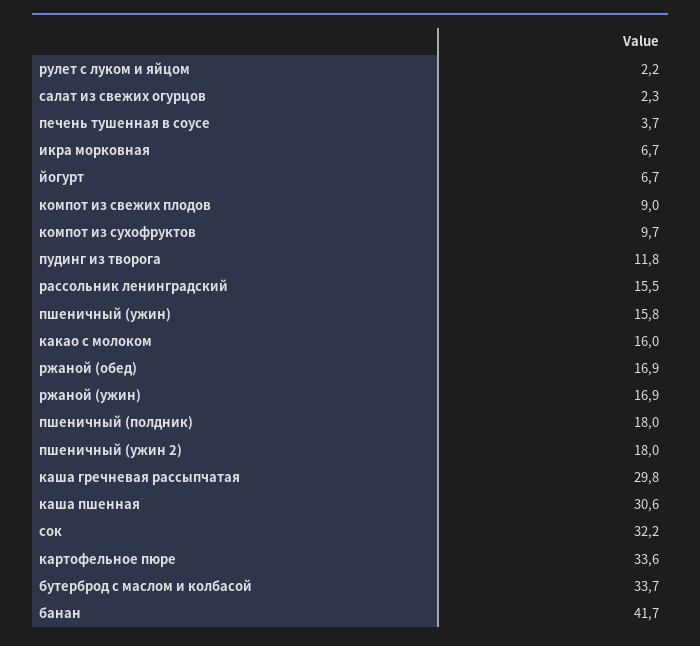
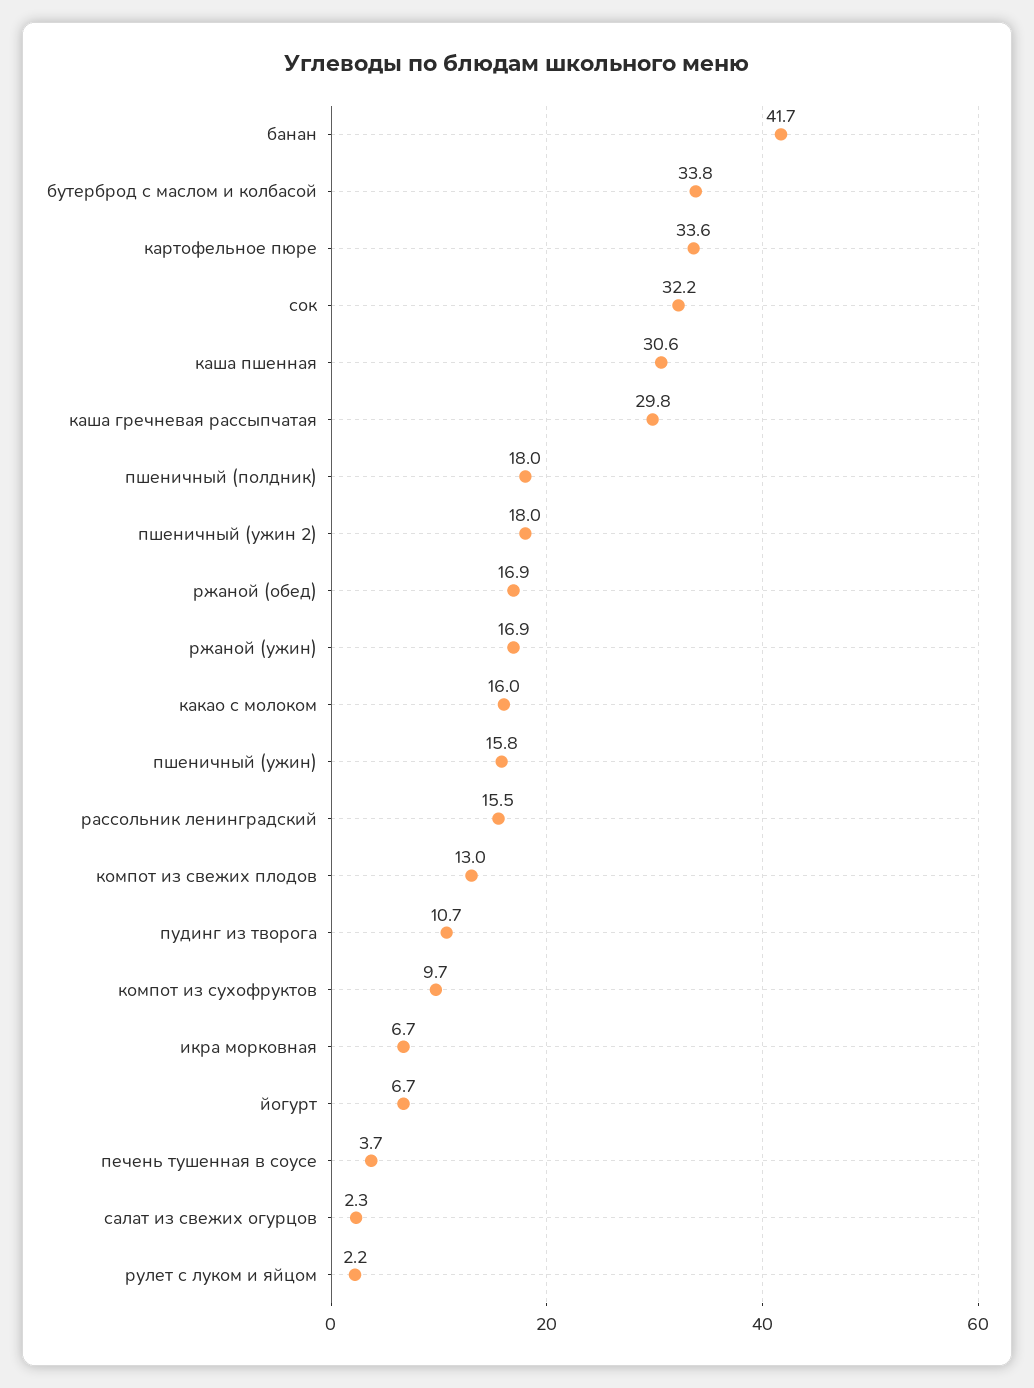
компот из свежих плодов: 9 -> 13
пудинг из творога: 11.8 -> 10.7
бутерброд с маслом и колбасой: 33.7 -> 33.8

